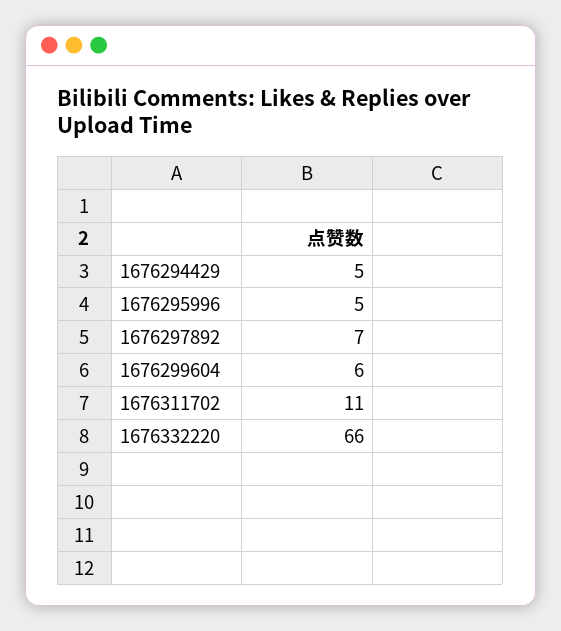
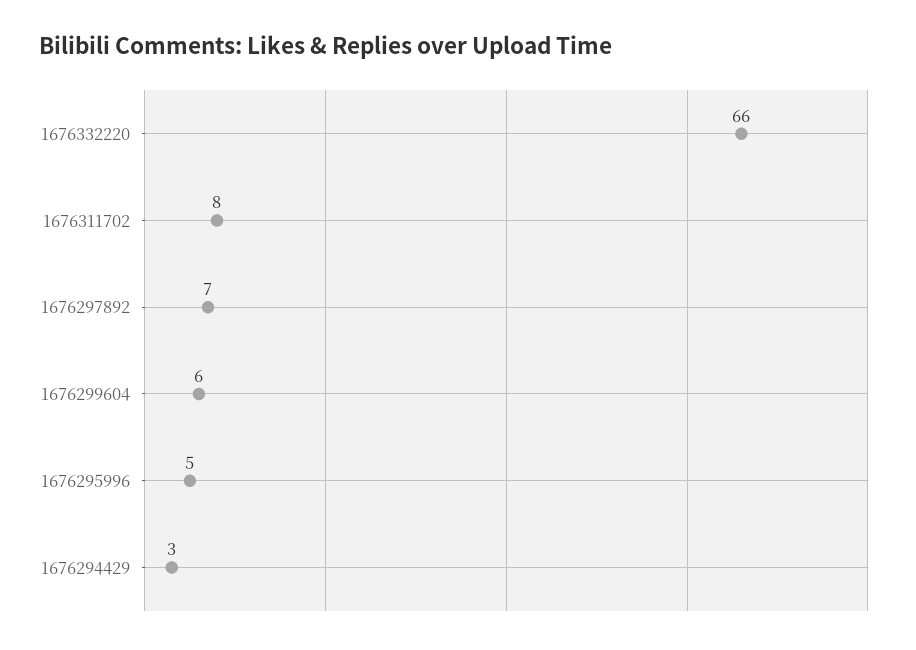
1676294429: 5 -> 3
1676311702: 11 -> 8

